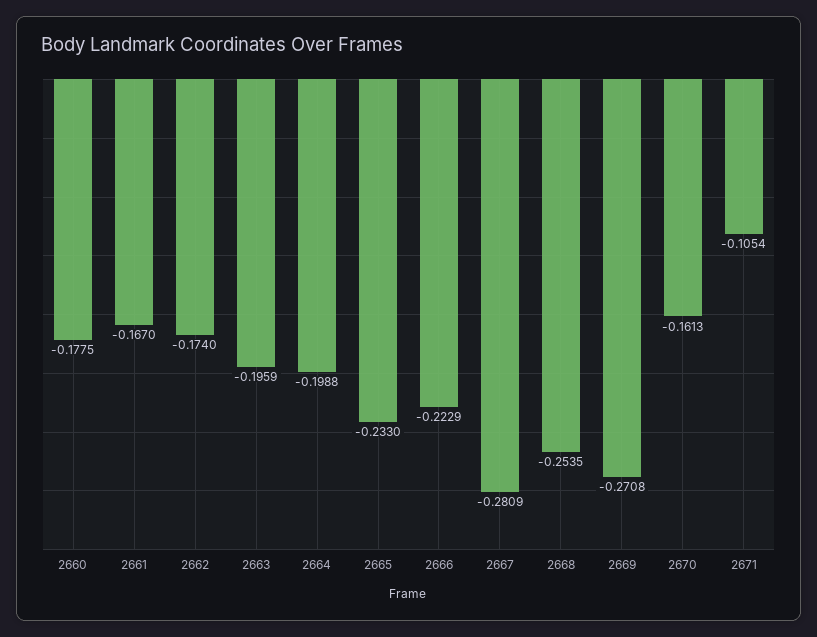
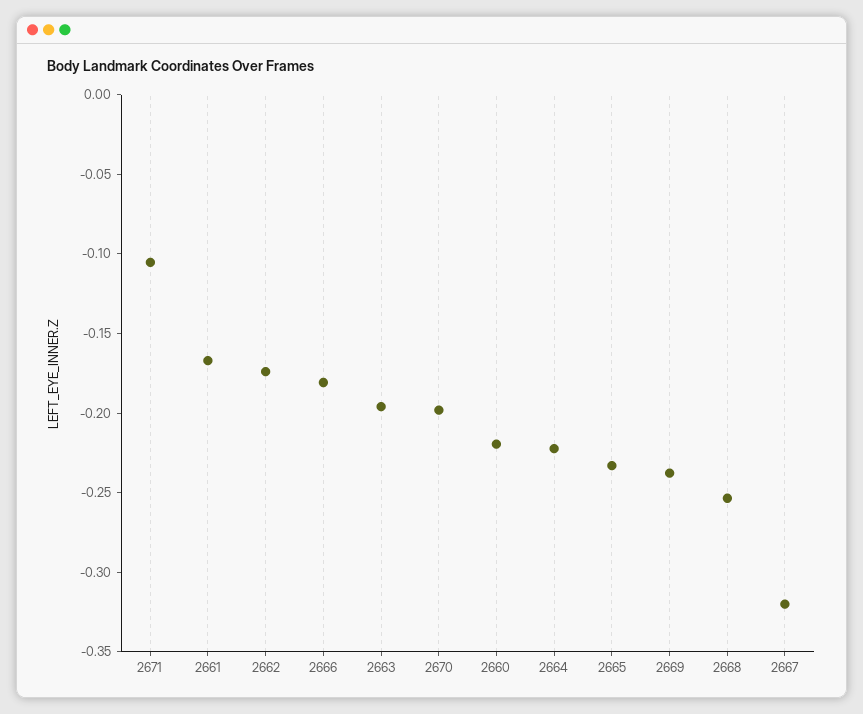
2660: -0.1775 -> -0.22
2664: -0.1988 -> -0.22
2666: -0.2229 -> -0.18
2667: -0.2809 -> -0.32
2669: -0.2708 -> -0.24
2670: -0.1613 -> -0.2

